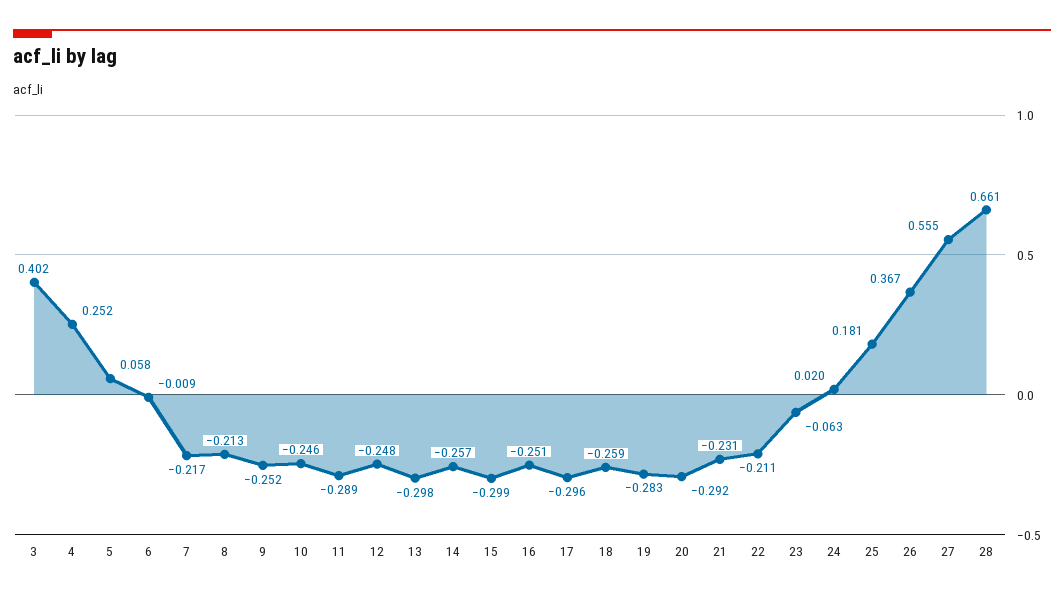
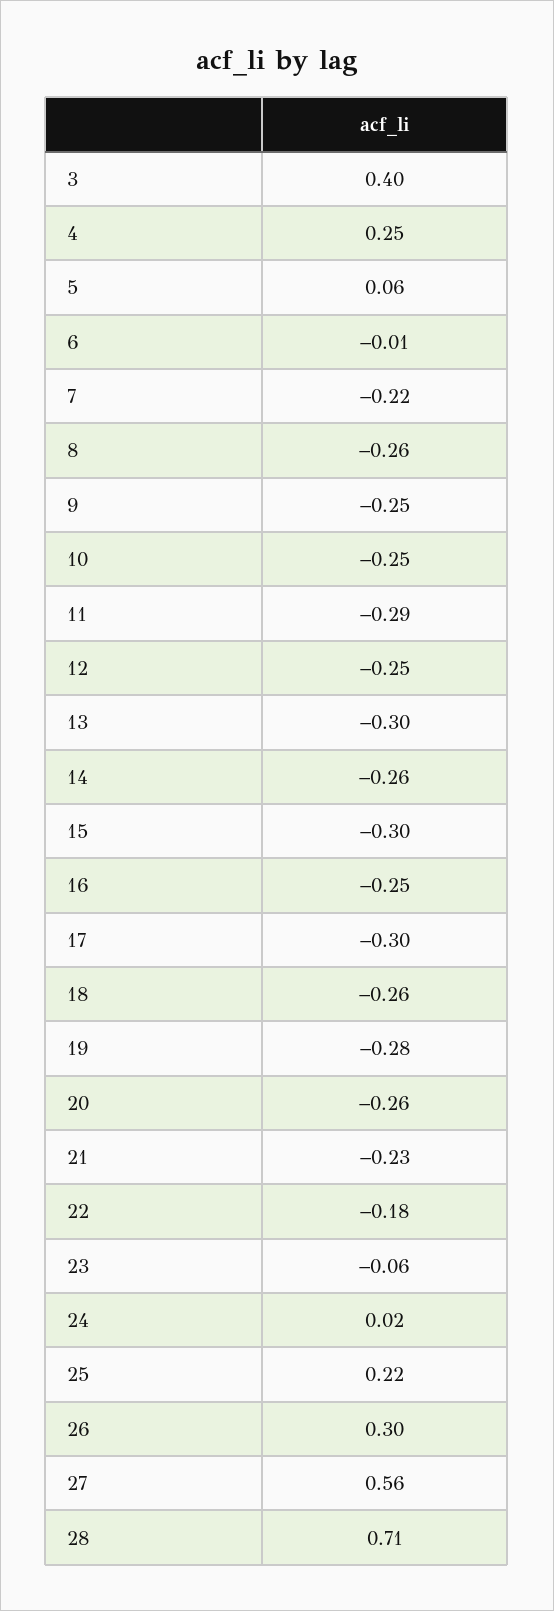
8: -0.213 -> -0.26
20: -0.292 -> -0.26
22: -0.211 -> -0.18
25: 0.181 -> 0.22
26: 0.367 -> 0.3
28: 0.661 -> 0.71

